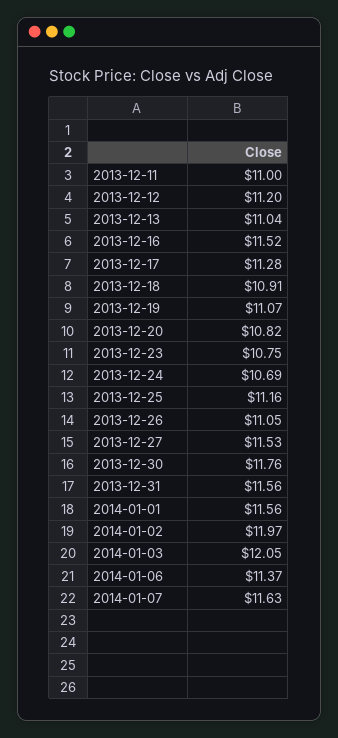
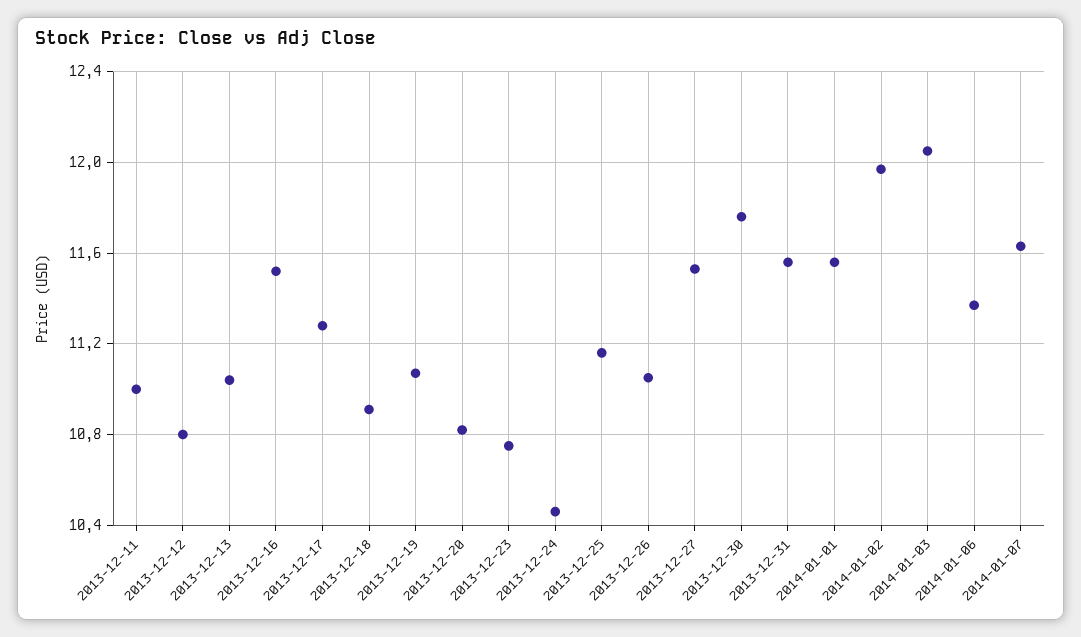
2013-12-12: 11.2 -> 10.8
2013-12-24: 10.69 -> 10.45

